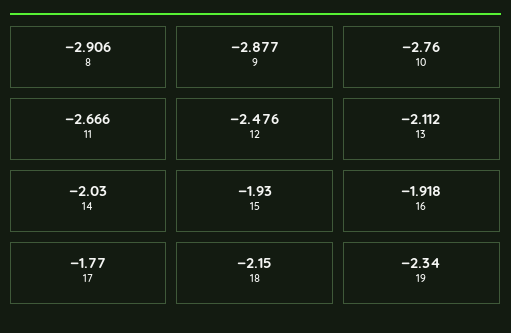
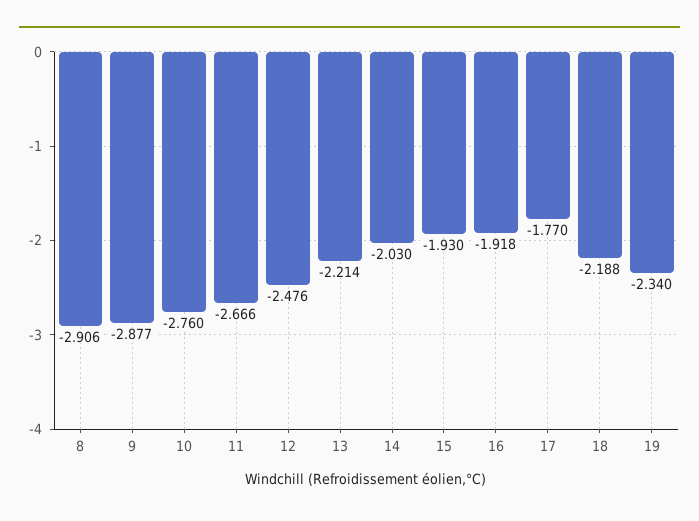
13: -2.112 -> -2.214
18: -2.15 -> -2.188

